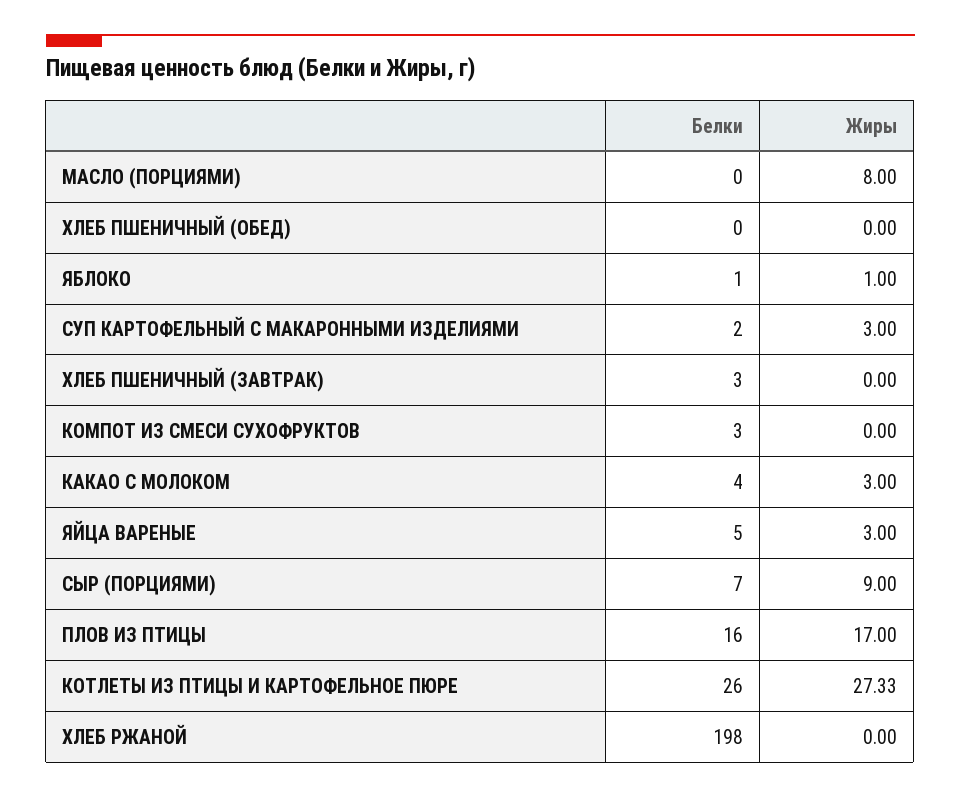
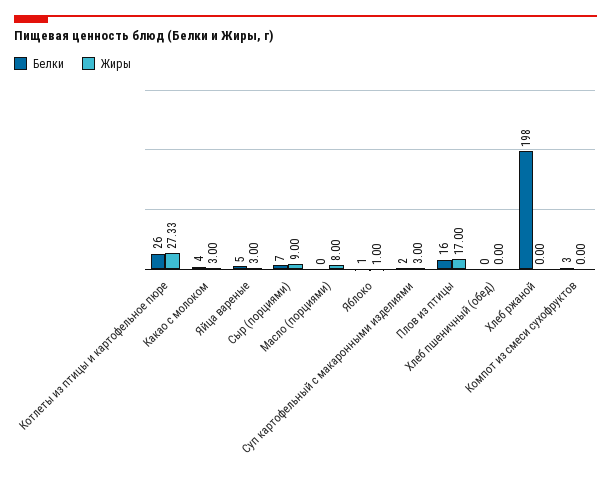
Белки, ХЛЕБ ПШЕНИЧНЫЙ (ЗАВТРАК): 3 -> none
Жиры, ХЛЕБ ПШЕНИЧНЫЙ (ЗАВТРАК): 0 -> none

